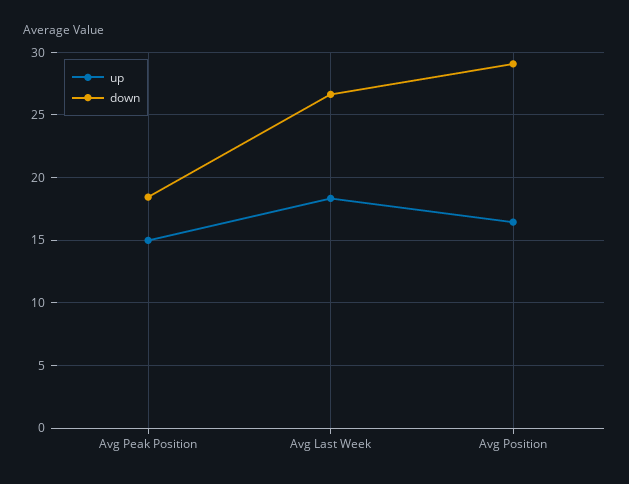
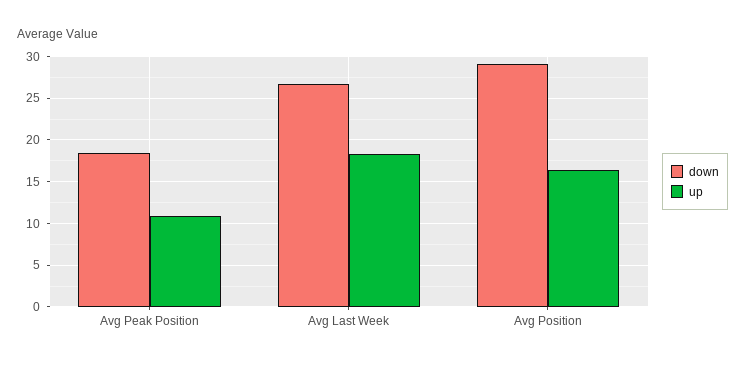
up, Avg Peak Position: 15 -> 11

